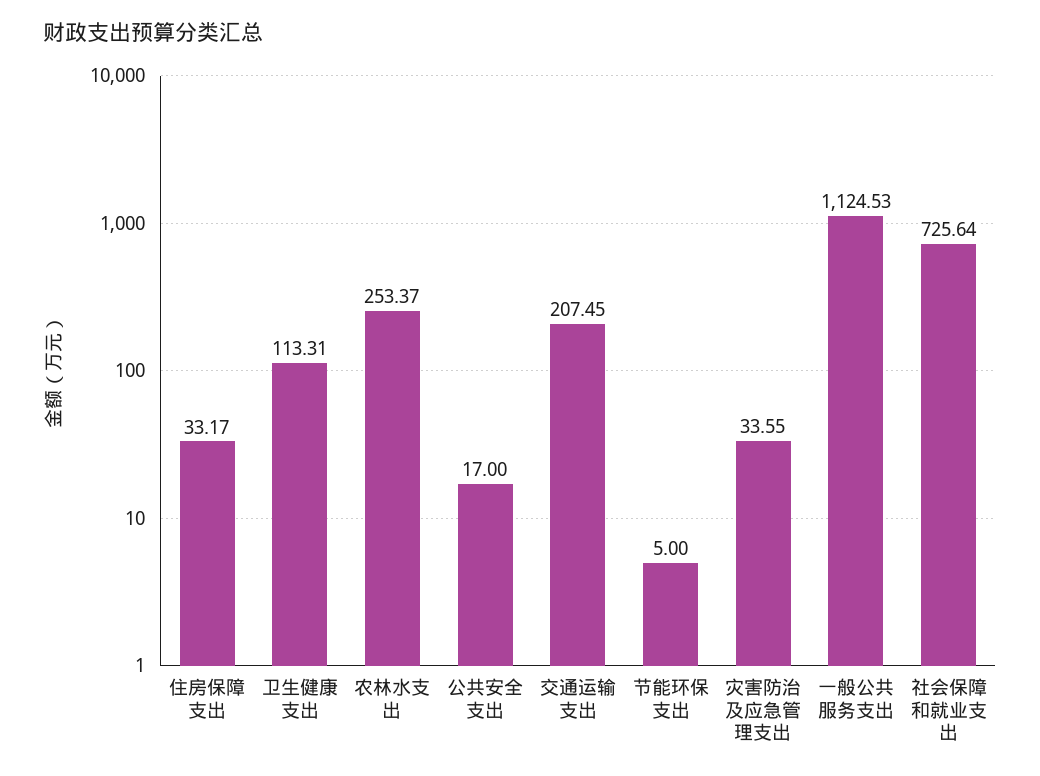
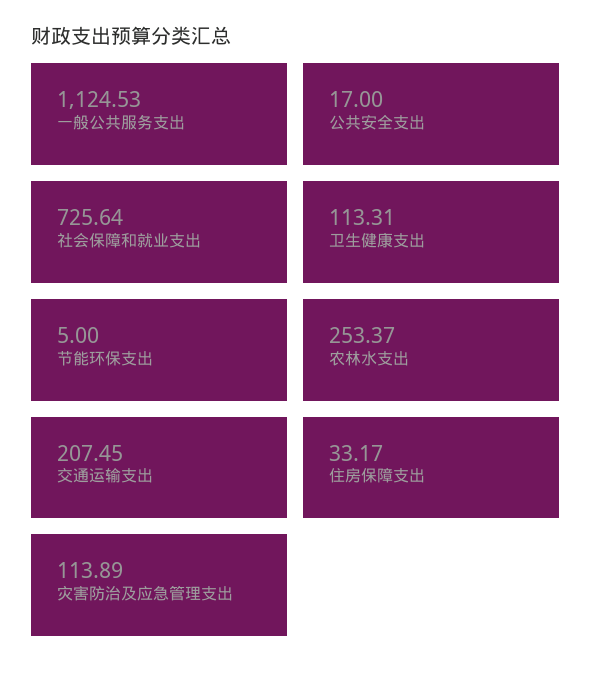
灾害防治及应急管理支出: 33.55 -> 113.89

